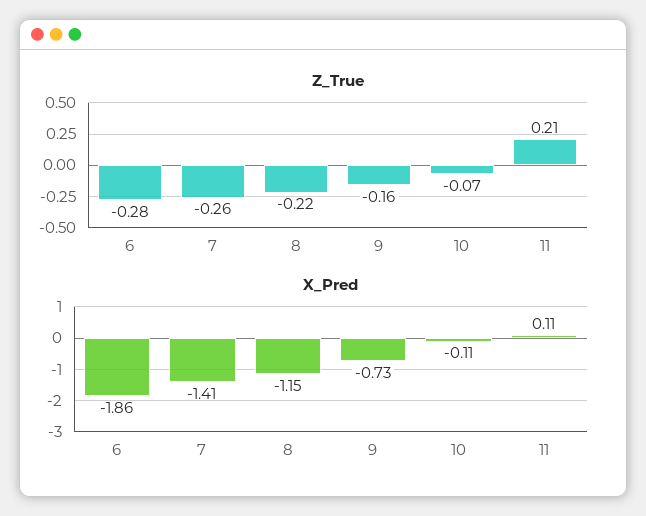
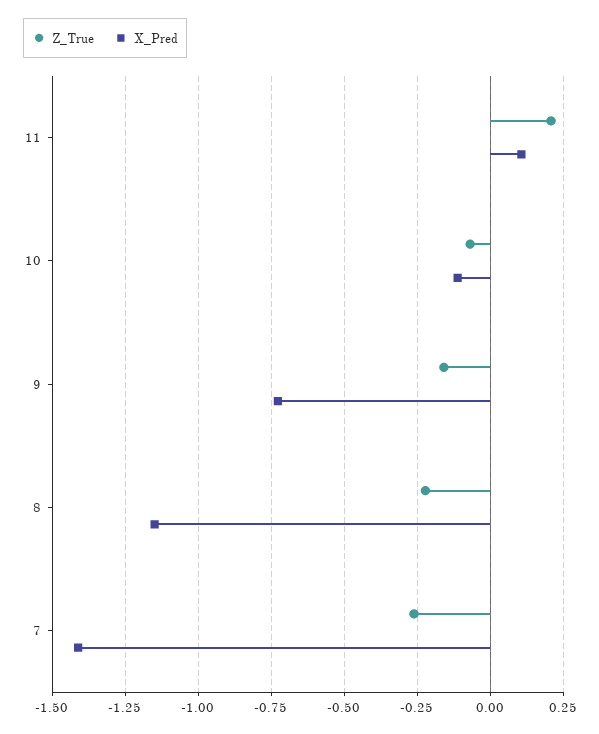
Z_True, 6: -0.28 -> none
X_Pred, 6: -1.86 -> none

